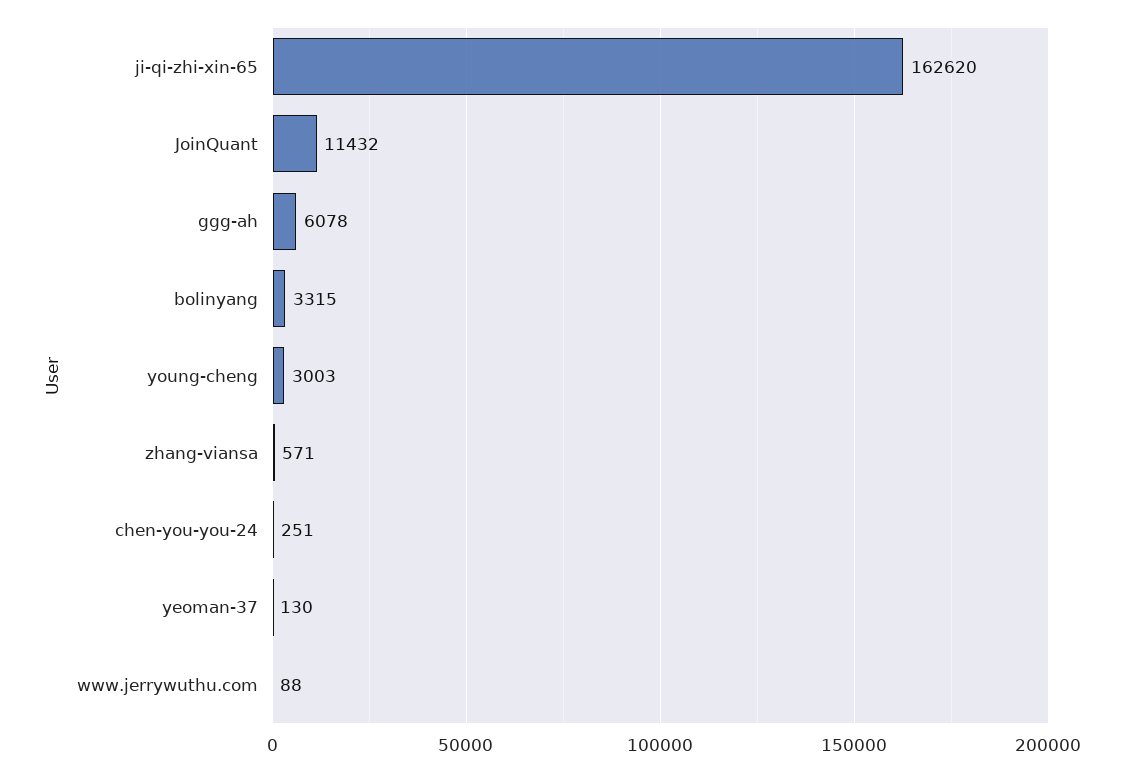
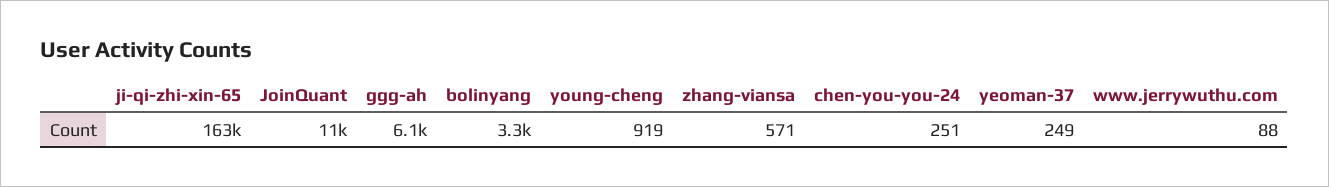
young-cheng: 3003 -> 919
yeoman-37: 130 -> 249

